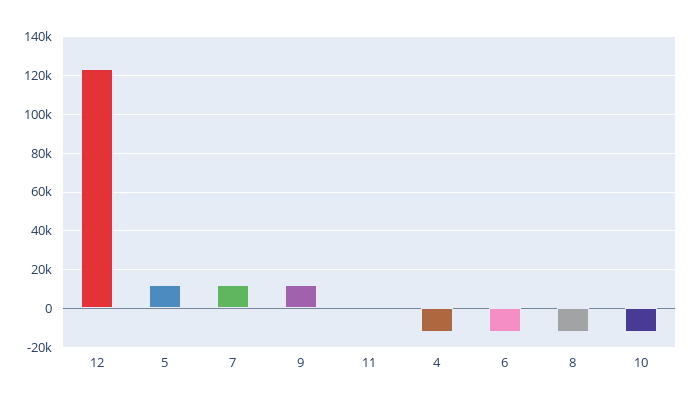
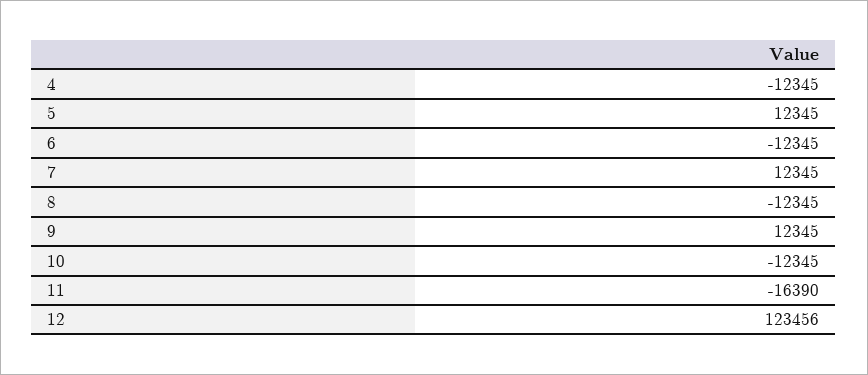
11: 0 -> -16390

